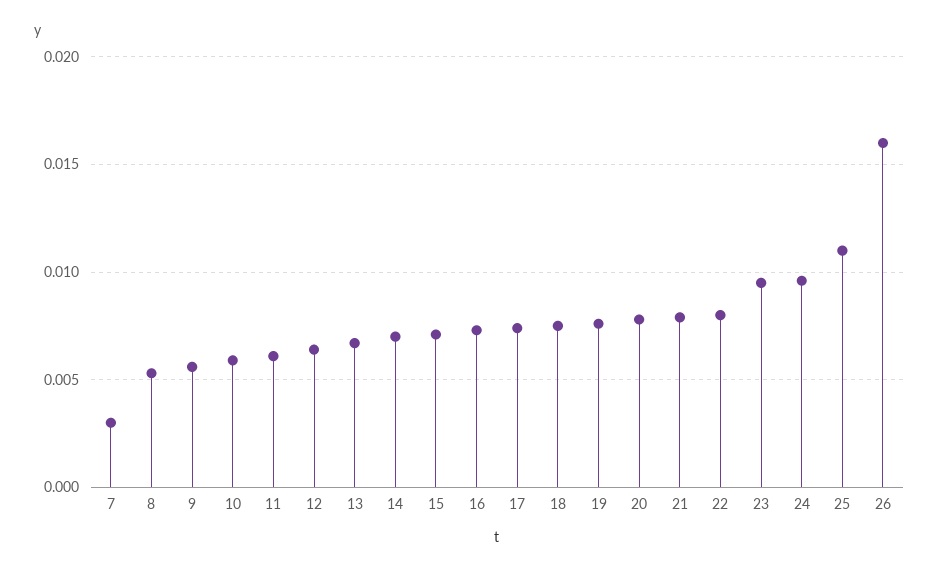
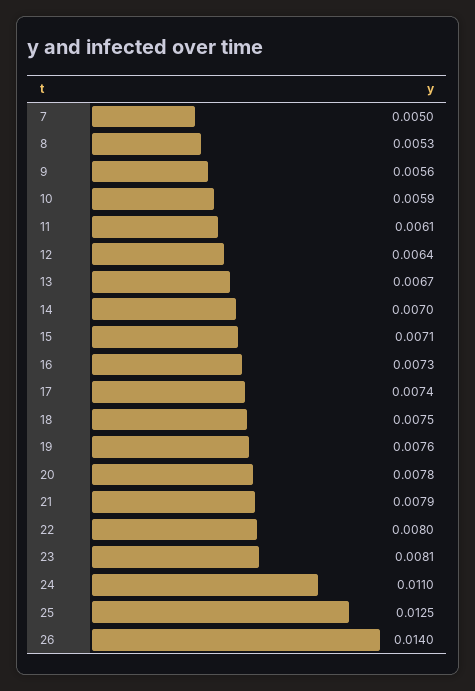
7: 0.003 -> 0.005
23: 0.0095 -> 0.0081
24: 0.0095 -> 0.011
25: 0.011 -> 0.0125
26: 0.016 -> 0.014

